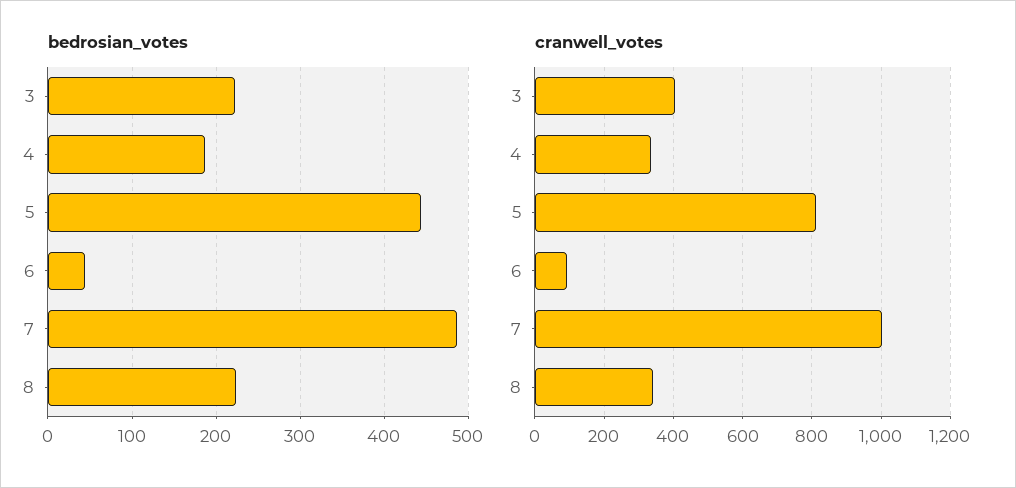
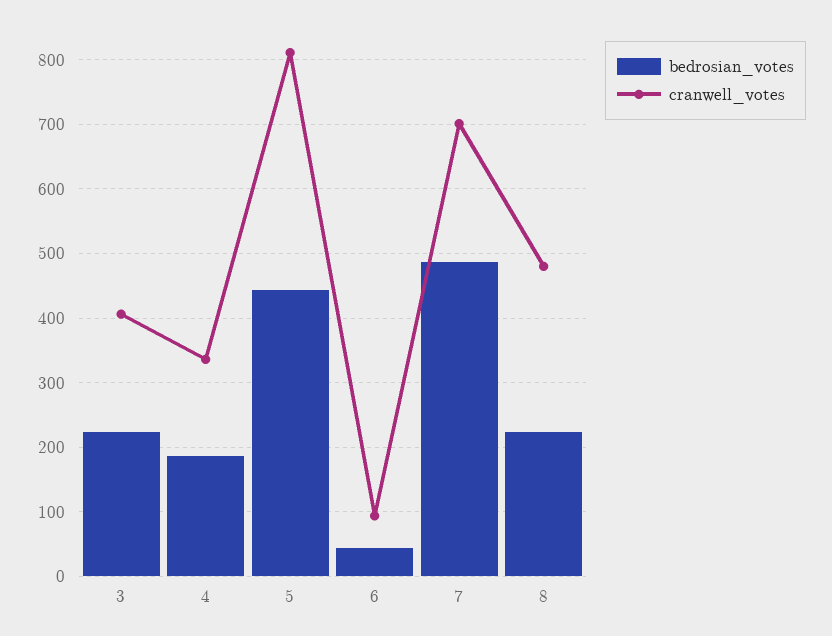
cranwell_votes, 7: 1000 -> 700
cranwell_votes, 8: 340 -> 480

